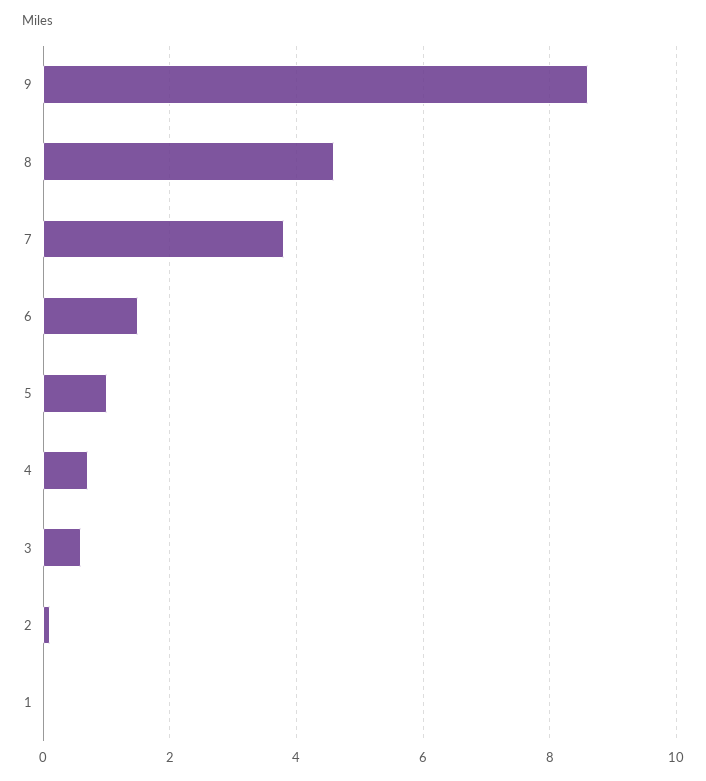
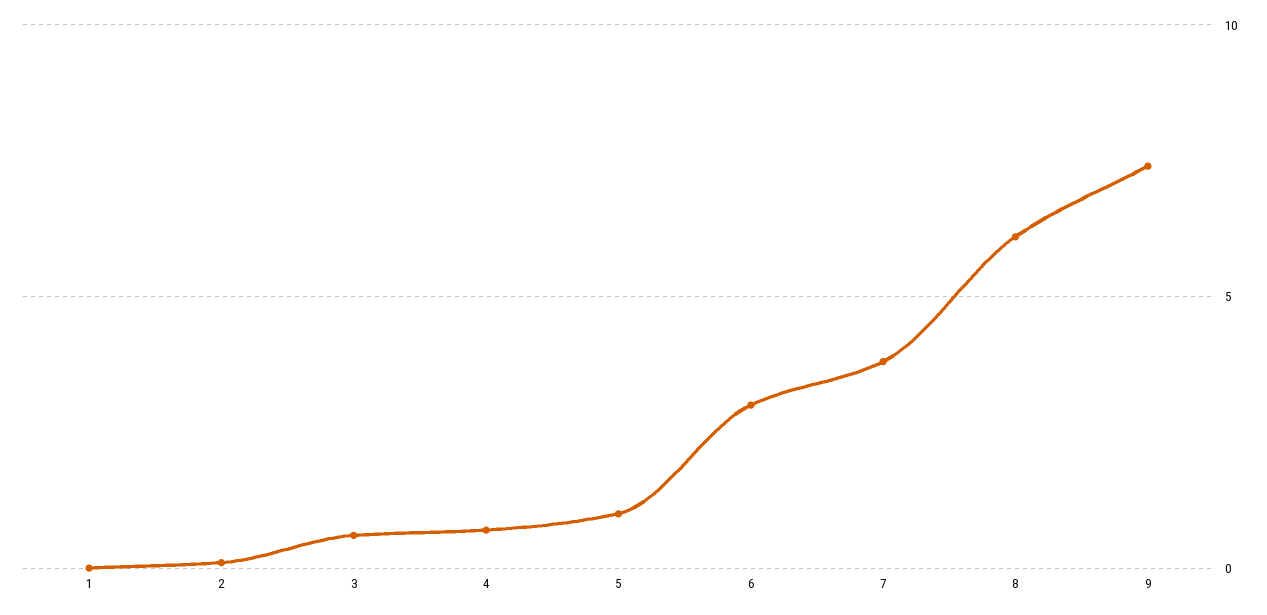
9: 8.5 -> 7.5
8: 4.5 -> 6
6: 1.5 -> 3

